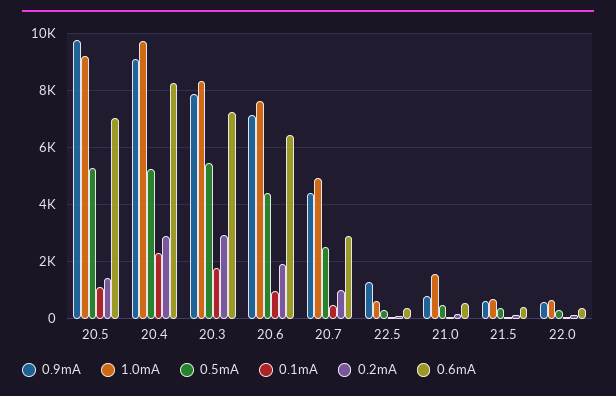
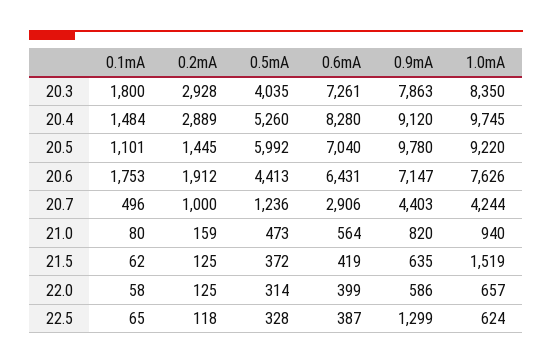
0.5mA, 20.5: 5250 -> 5992
0.1mA, 20.4: 2250 -> 1484
0.5mA, 20.3: 5500 -> 4035
0.1mA, 20.6: 1000 -> 1753
1.0mA, 20.7: 5000 -> 4244
0.5mA, 20.7: 2500 -> 1236
1.0mA, 21.0: 1500 -> 940
1.0mA, 21.5: 750 -> 1519

